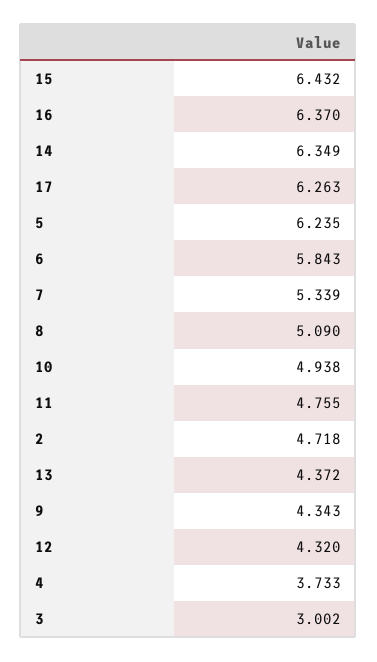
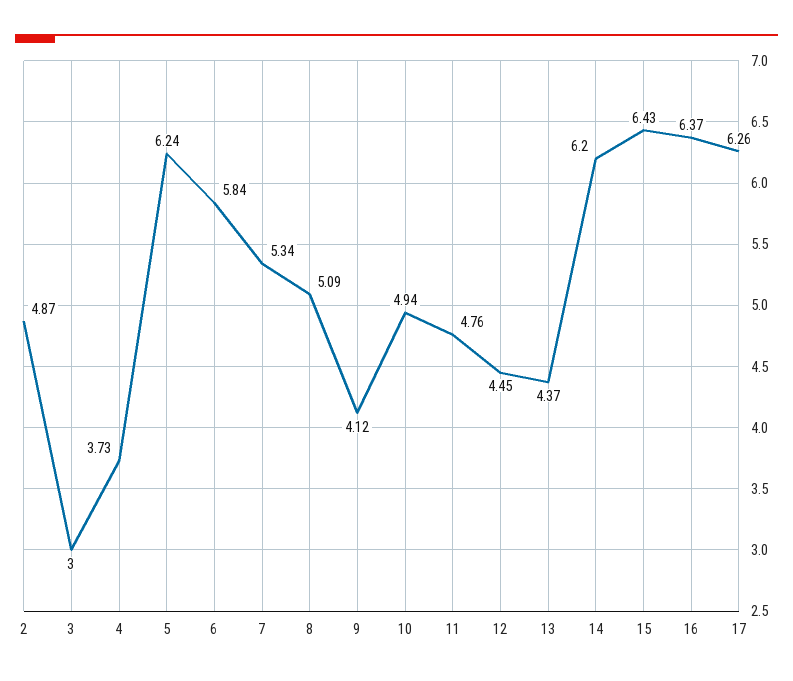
14: 6.349 -> 6.2
2: 4.718 -> 4.87
9: 4.343 -> 4.12
12: 4.32 -> 4.45

